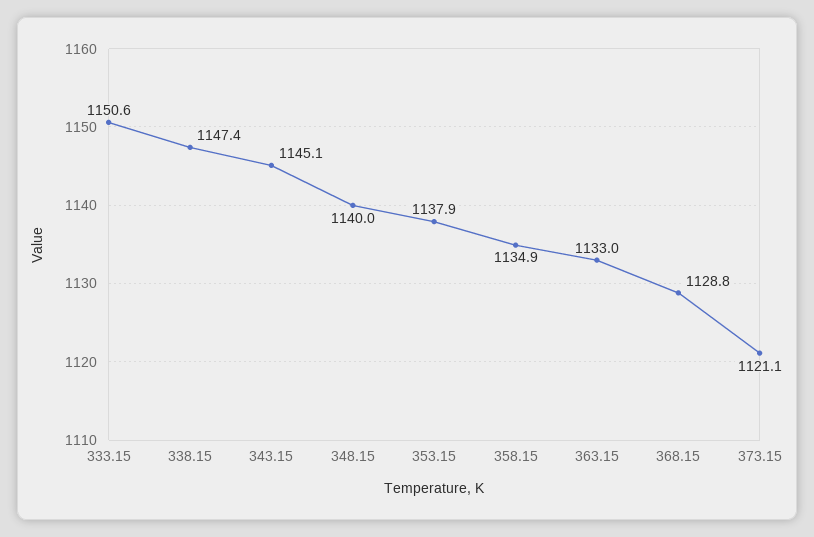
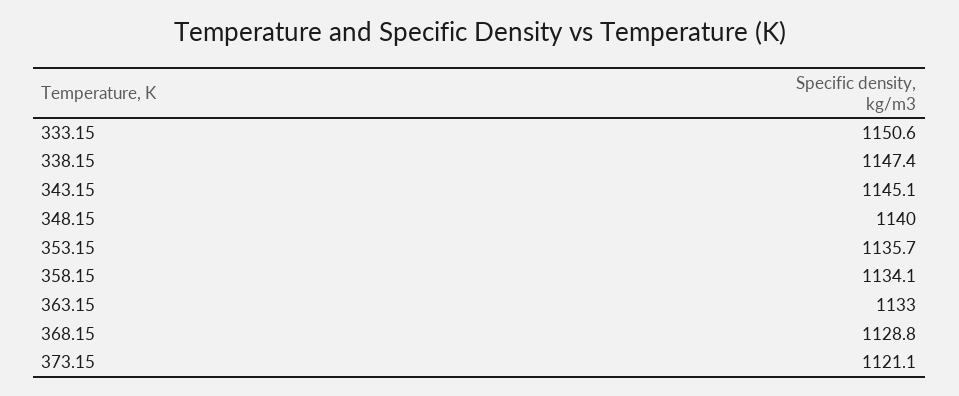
353.15: 1137.9 -> 1135.7
358.15: 1134.9 -> 1134.1

